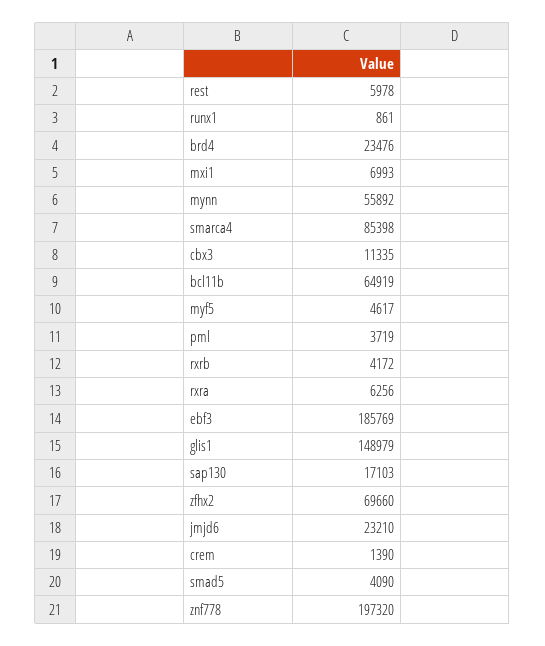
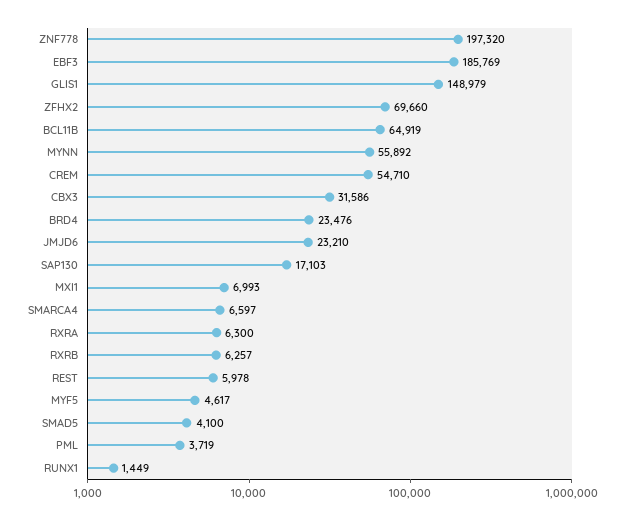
runx1: 861 -> 1449
smarca4: 85398 -> 6597
cbx3: 11335 -> 31586
rxrb: 4172 -> 6257
rxra: 6256 -> 6300
crem: 1390 -> 54710
smad5: 4090 -> 4100

